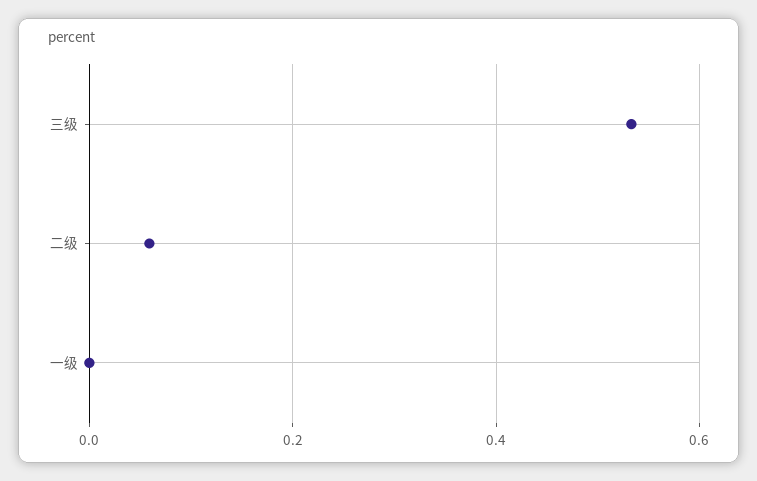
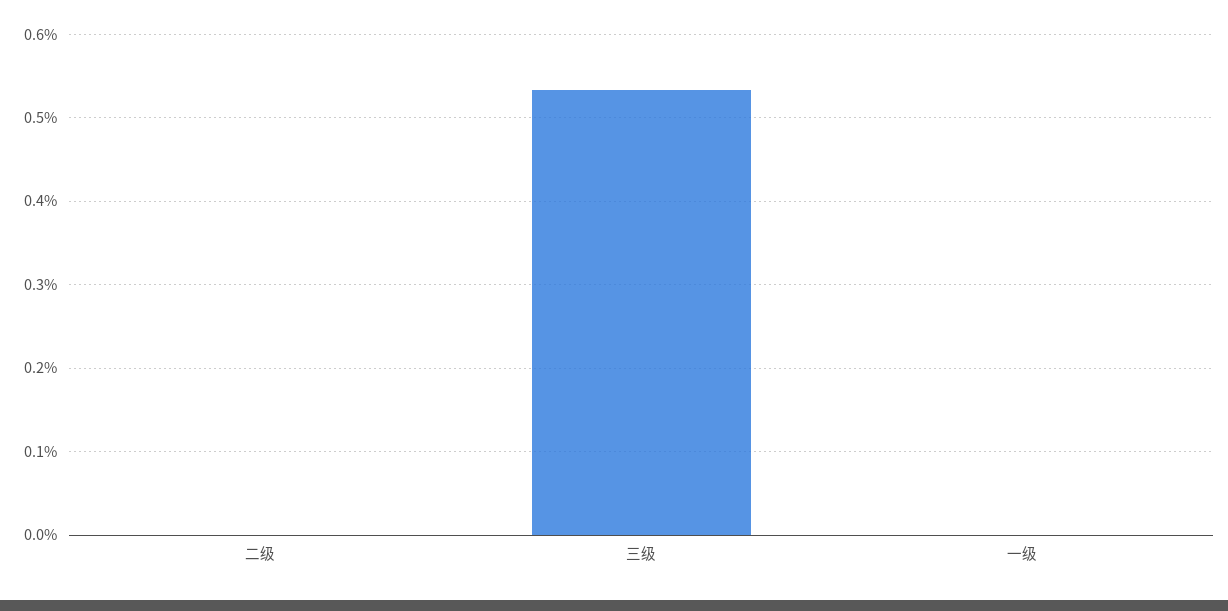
二级: 0.06 -> 0

